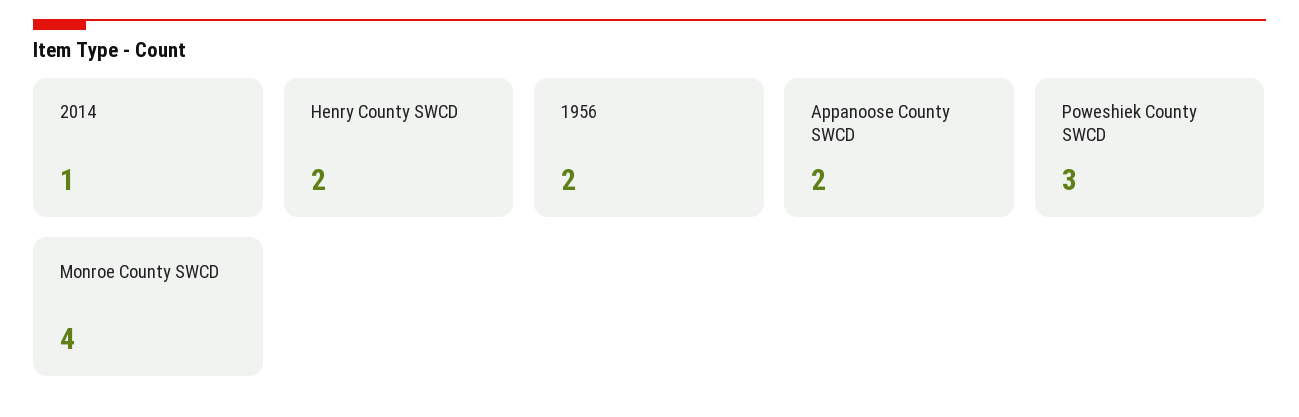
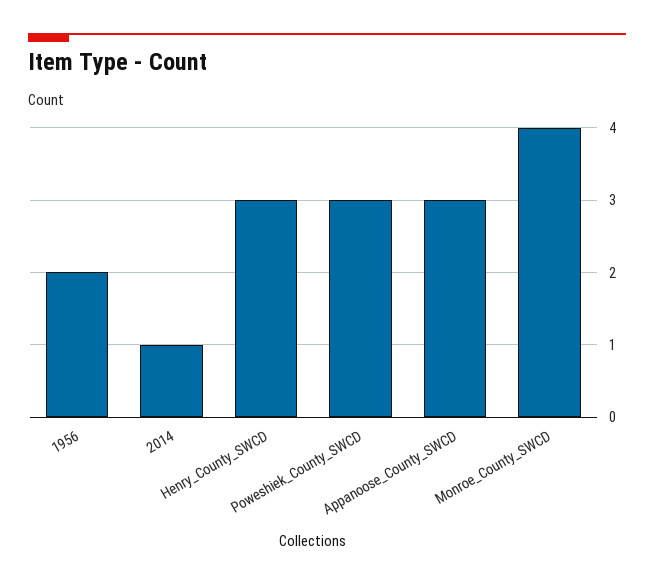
Henry County SWCD: 2 -> 3
Appanoose County SWCD: 2 -> 3

